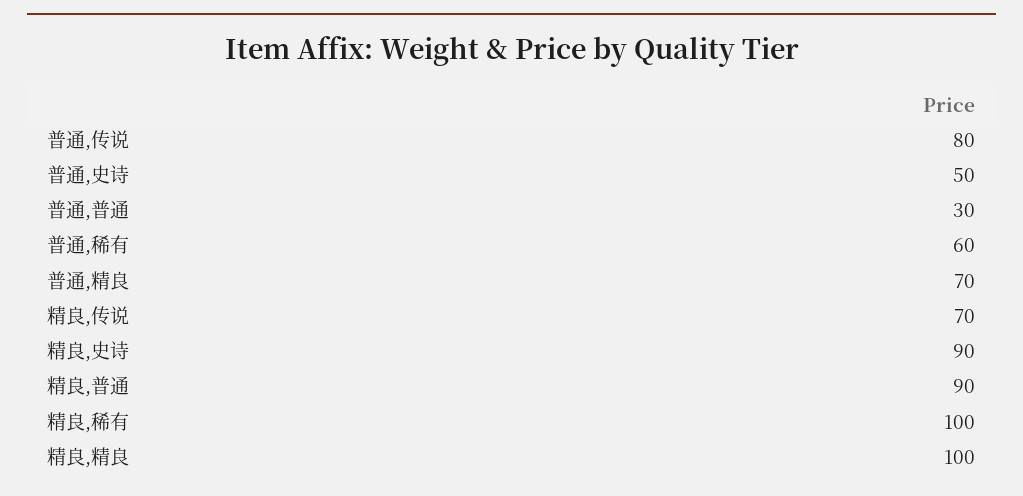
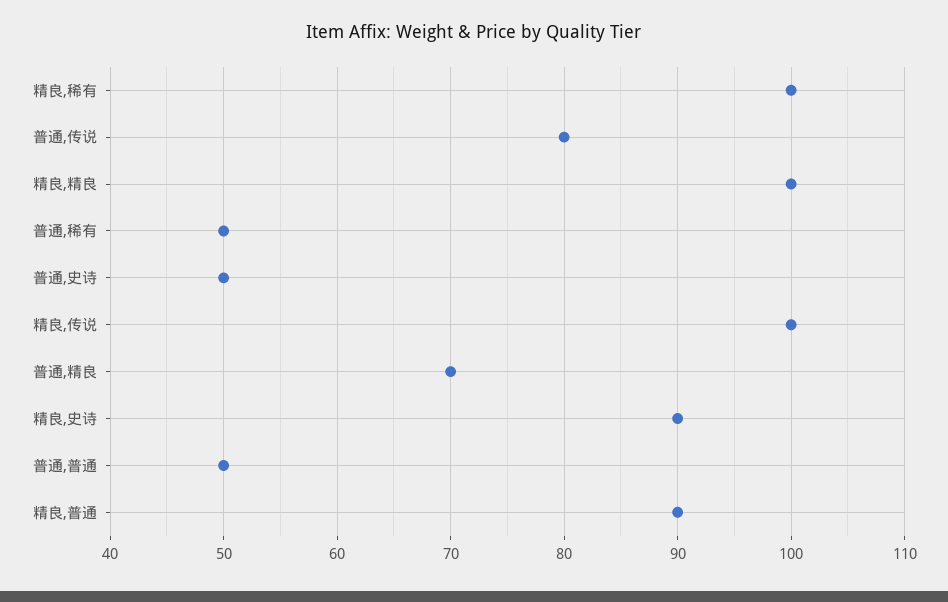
普通,普通: 30 -> 50
普通,稀有: 60 -> 50
精良,传说: 70 -> 100

